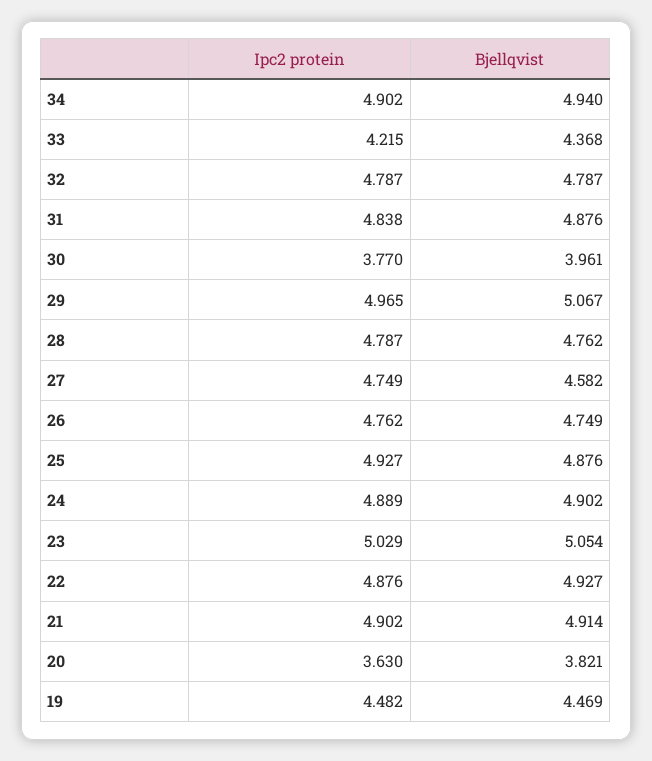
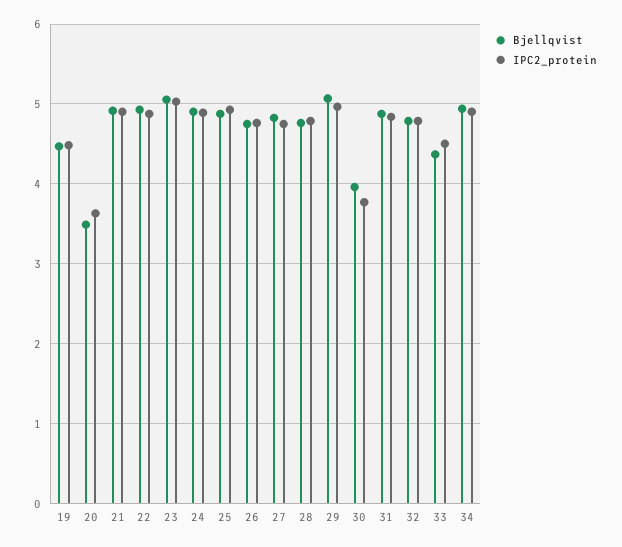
Ipc2 protein, 33: 4.215 -> 4.5
Bjellqvist, 27: 4.582 -> 4.8
Bjellqvist, 20: 3.821 -> 3.5

